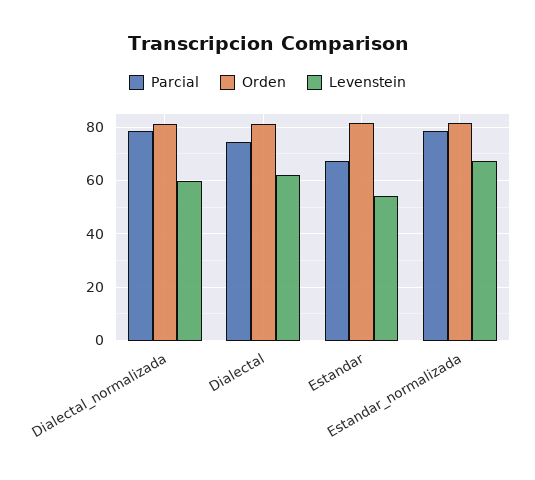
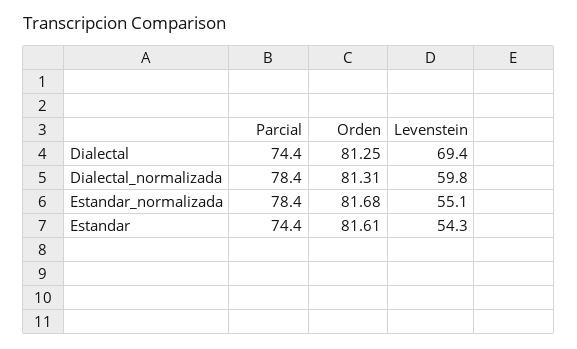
Levenstein, Dialectal: 62.5 -> 69.4
Parcial, Estandar: 67.5 -> 74.4
Levenstein, Estandar_normalizada: 67.5 -> 55.1

